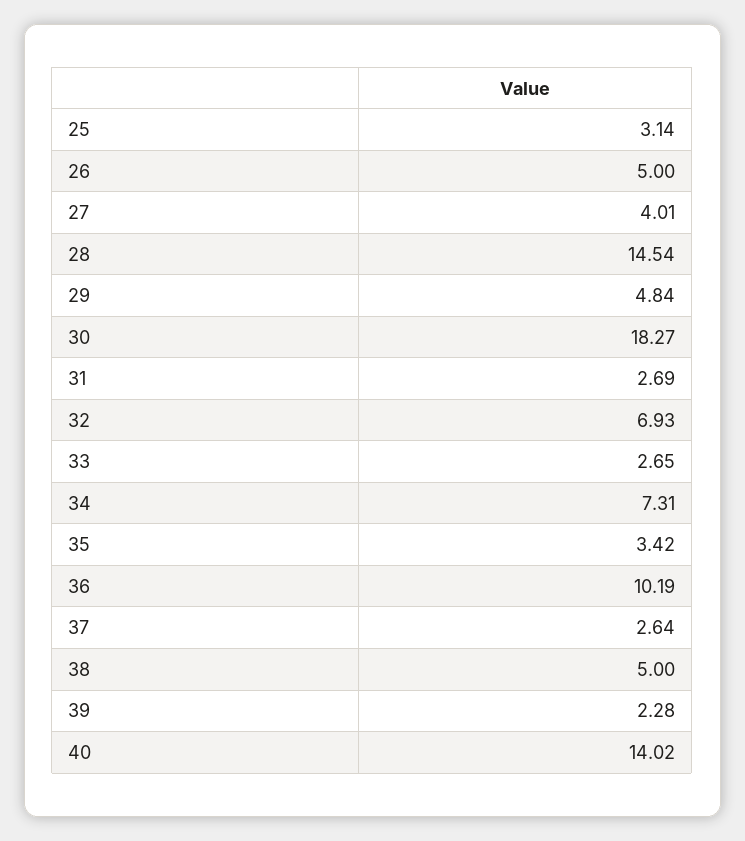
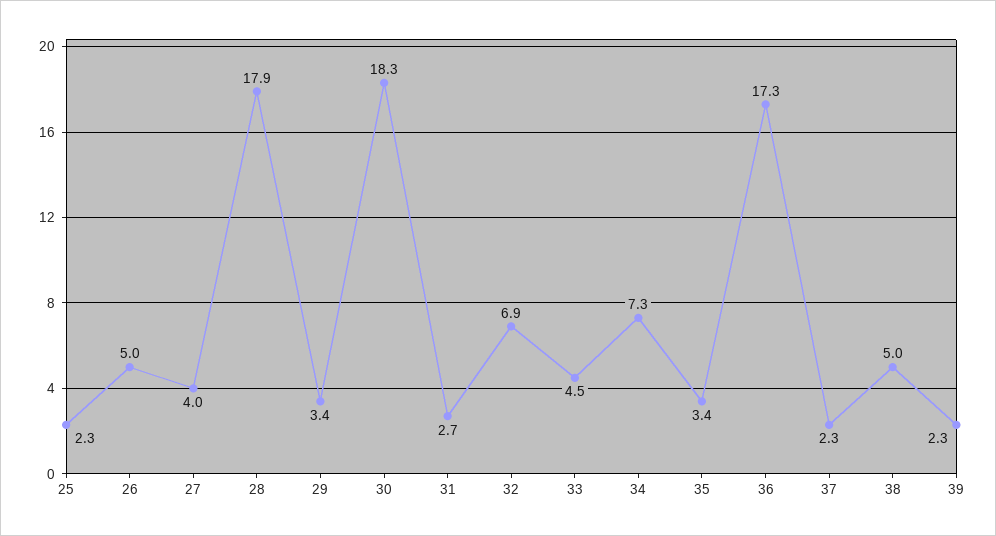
25: 3.14 -> 2.3
28: 14.54 -> 17.9
29: 4.84 -> 3.4
33: 2.65 -> 4.5
36: 10.19 -> 17.3
37: 2.64 -> 2.3
40: 14.02 -> none

